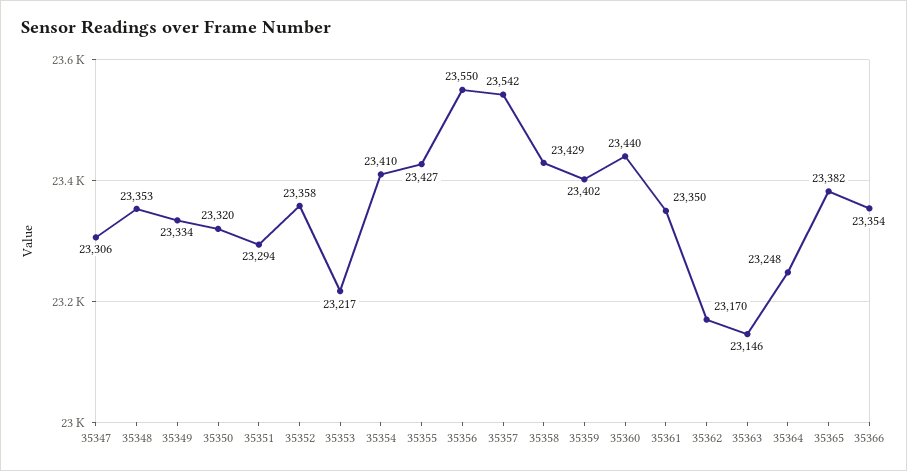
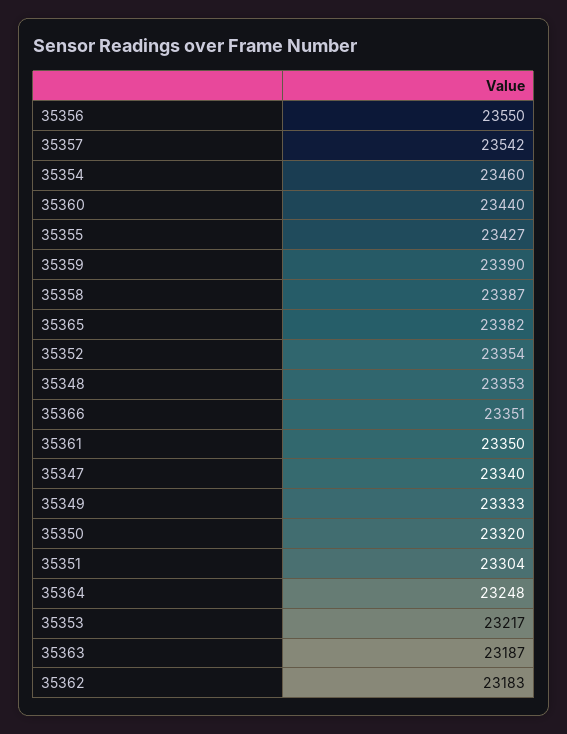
35347: 23306 -> 23340
35349: 23334 -> 23333
35351: 23294 -> 23304
35352: 23358 -> 23354
35354: 23410 -> 23460
35358: 23429 -> 23387
35359: 23402 -> 23390
35362: 23170 -> 23183
35363: 23146 -> 23187
35366: 23354 -> 23351

